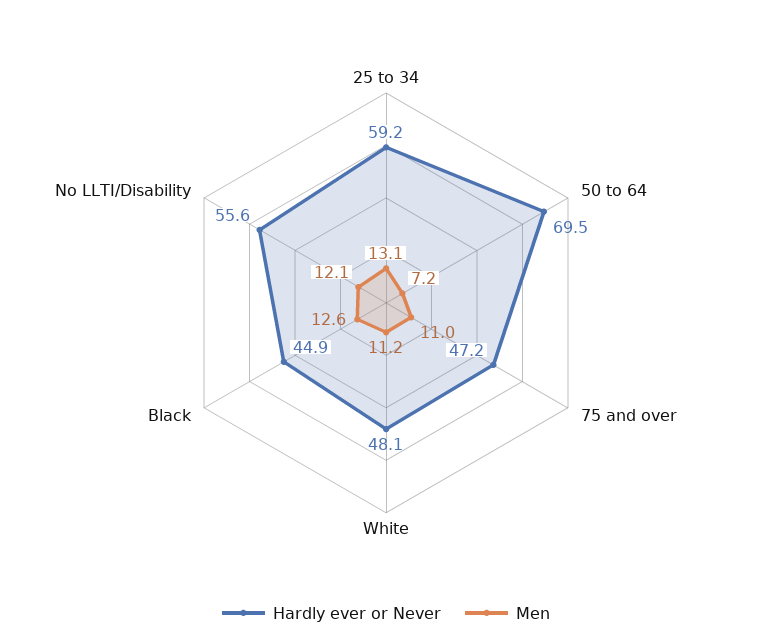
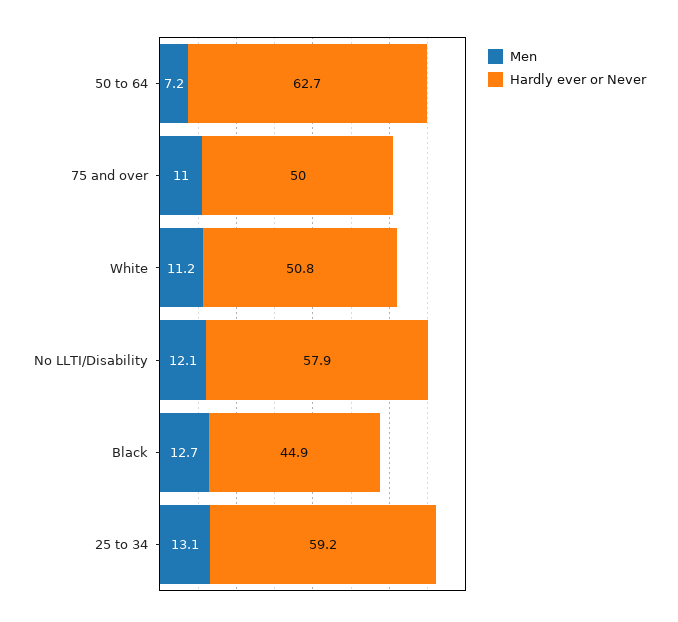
Hardly ever or Never, 50 to 64: 69.5 -> 62.7
Hardly ever or Never, 75 and over: 47.2 -> 50
Hardly ever or Never, White: 48.1 -> 50.8
Men, Black: 12.6 -> 12.7
Hardly ever or Never, No LLTI/Disability: 55.6 -> 57.9

